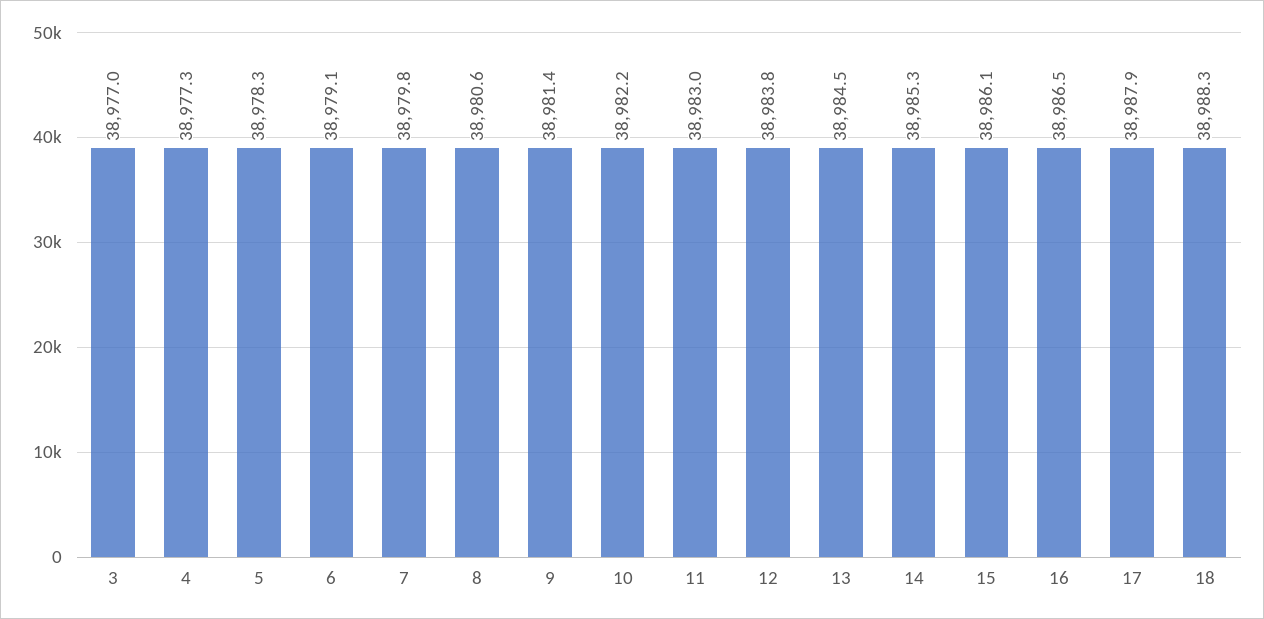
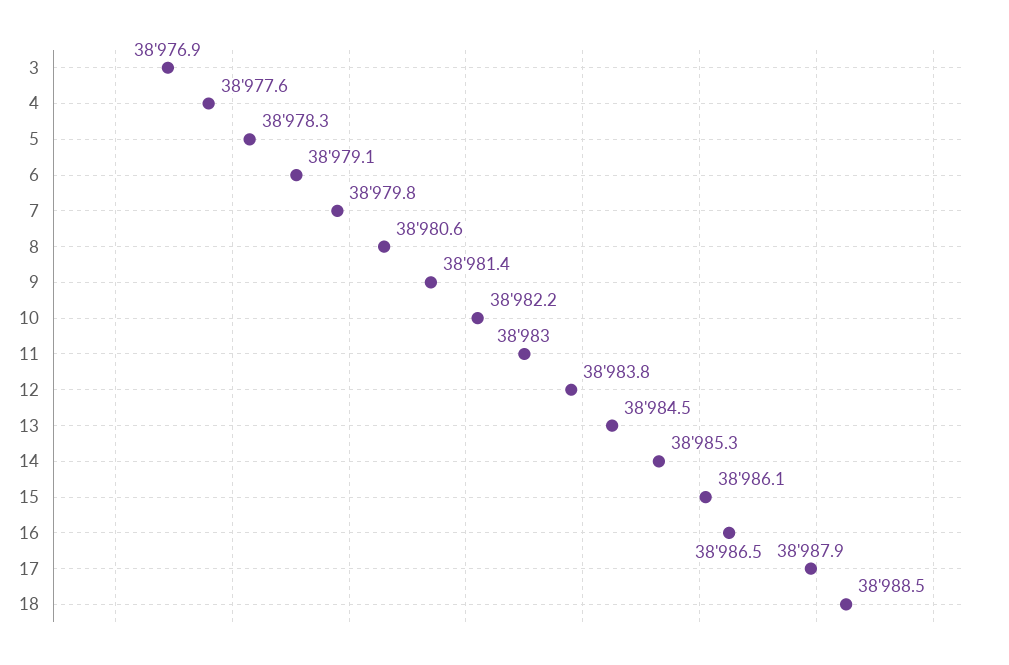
3: 38977 -> 38976.9
4: 38977.3 -> 38977.6
18: 38988.3 -> 38988.5

